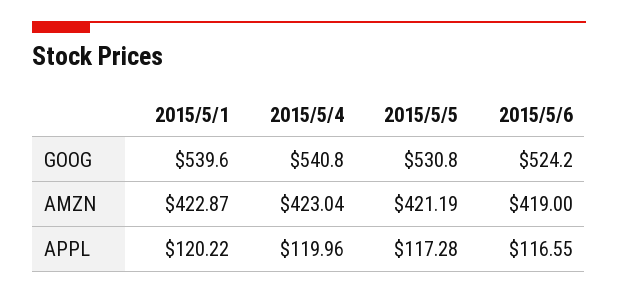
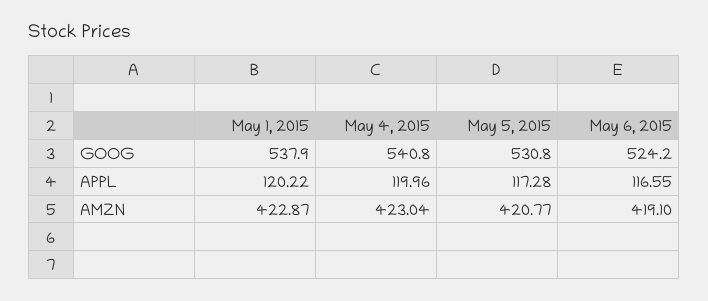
2015/5/1, GOOG: 539.6 -> 537.9
2015/5/5, AMZN: 421.19 -> 420.77
2015/5/6, AMZN: 419 -> 419.1

